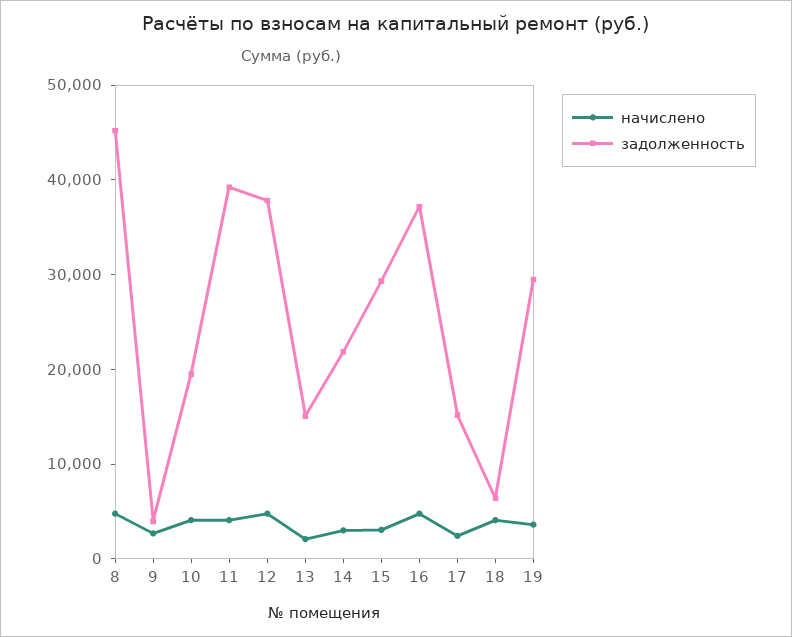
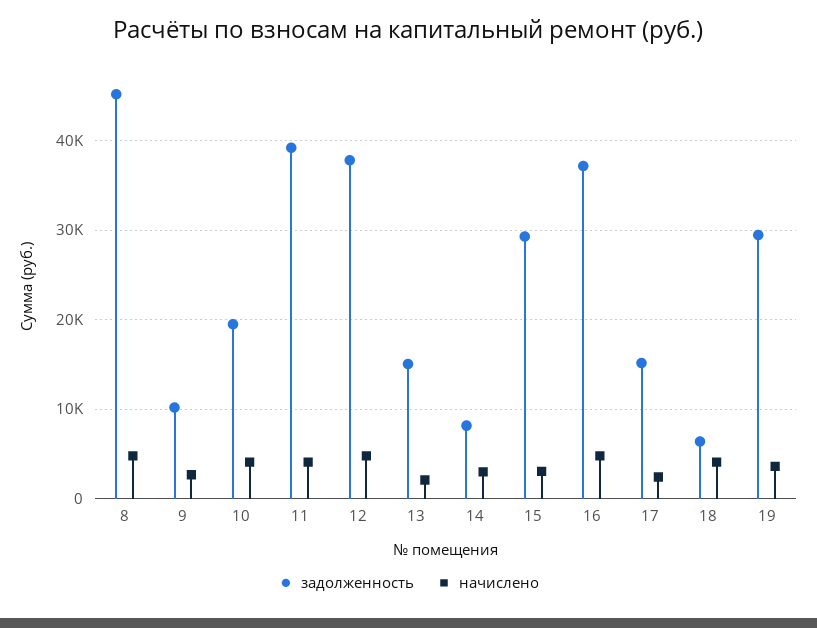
задолженность, 9: 4000 -> 10000
задолженность, 14: 22000 -> 8000

